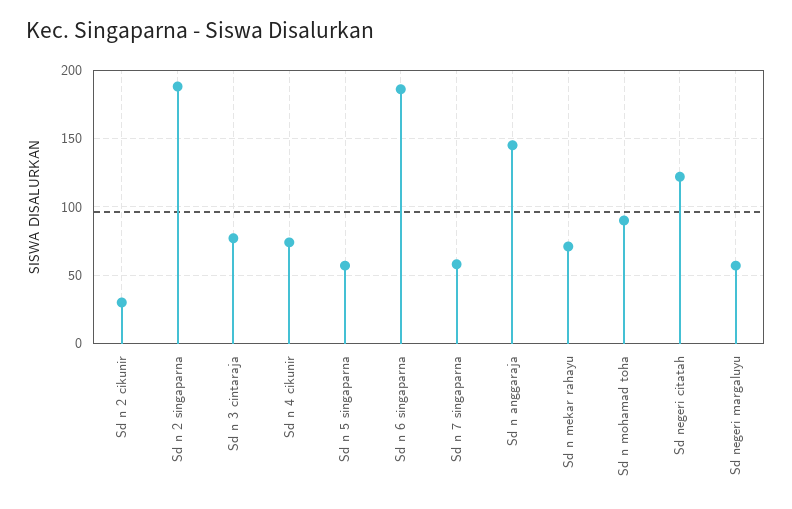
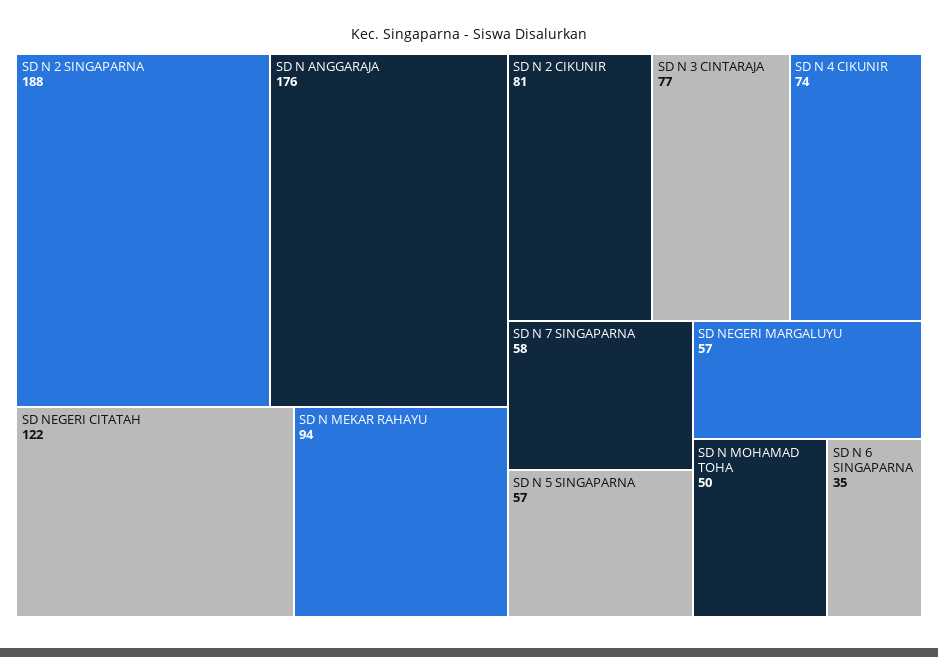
Sd n 2 cikunir: 30 -> 81
Sd n 6 singaparna: 185 -> 35
Sd n anggaraja: 145 -> 176
Sd n mekar rahayu: 70 -> 94
Sd n mohamad toha: 90 -> 50

